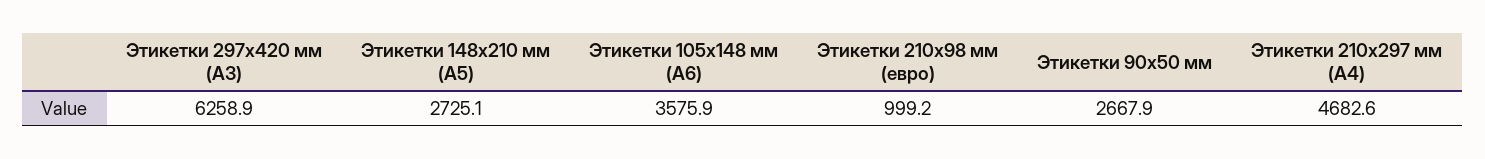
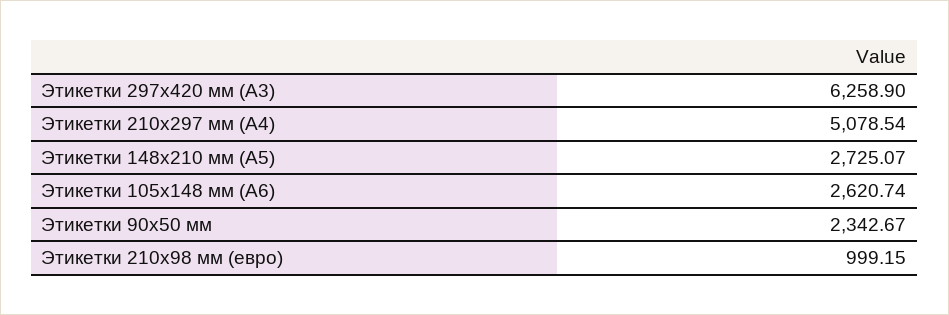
Этикетки 105x148 мм (A6): 3575.9 -> 2620.74
Этикетки 90х50 мм: 2667.9 -> 2342.67
Этикетки 210x297 мм (A4): 4682.6 -> 5078.54

